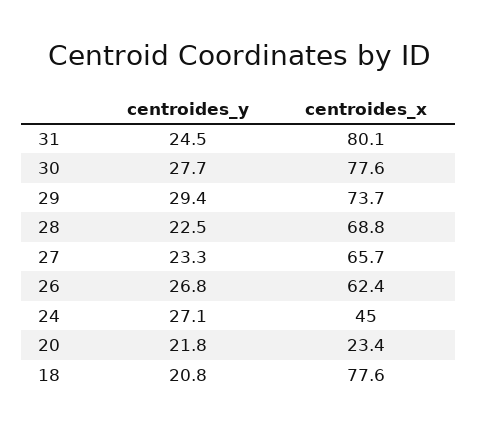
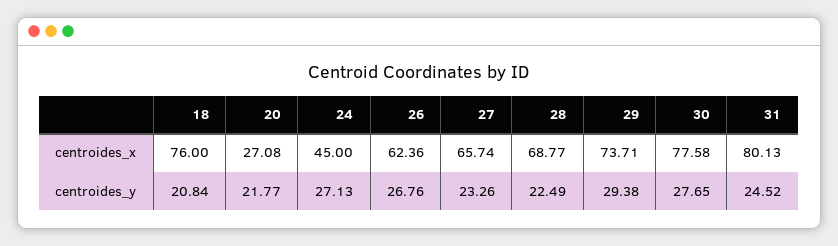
centroides_x, 20: 23.4 -> 27.08
centroides_x, 18: 77.6 -> 76

